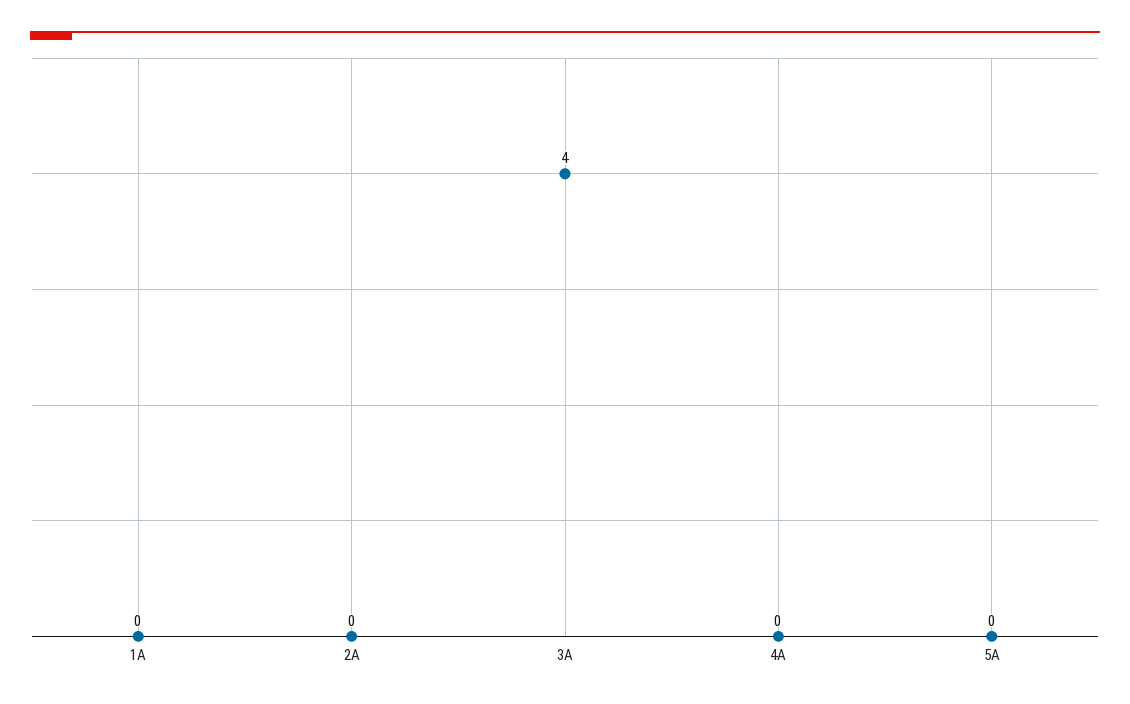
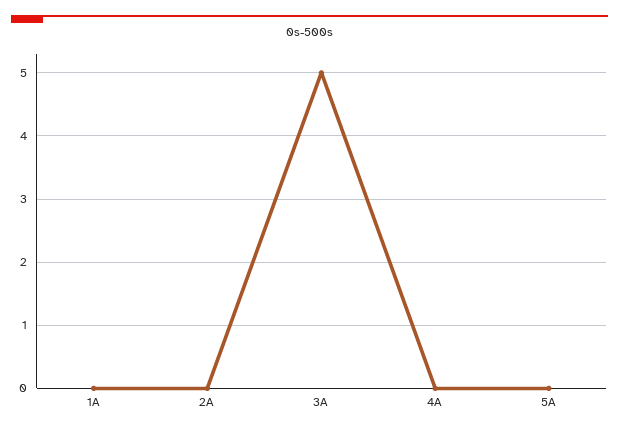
3A: 4 -> 5

